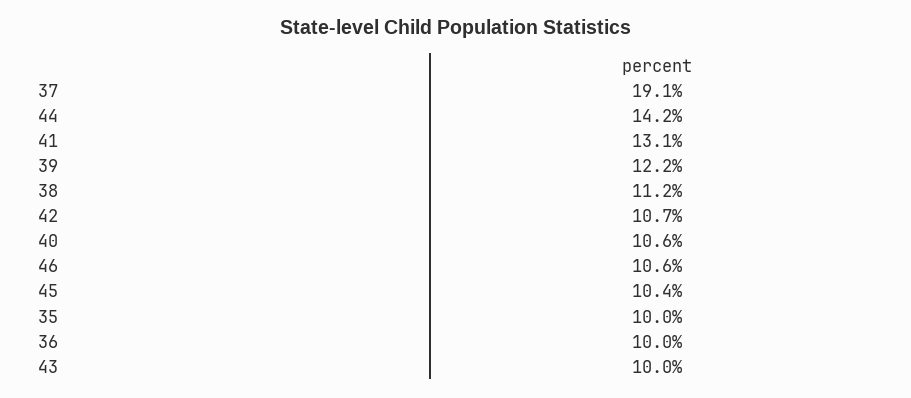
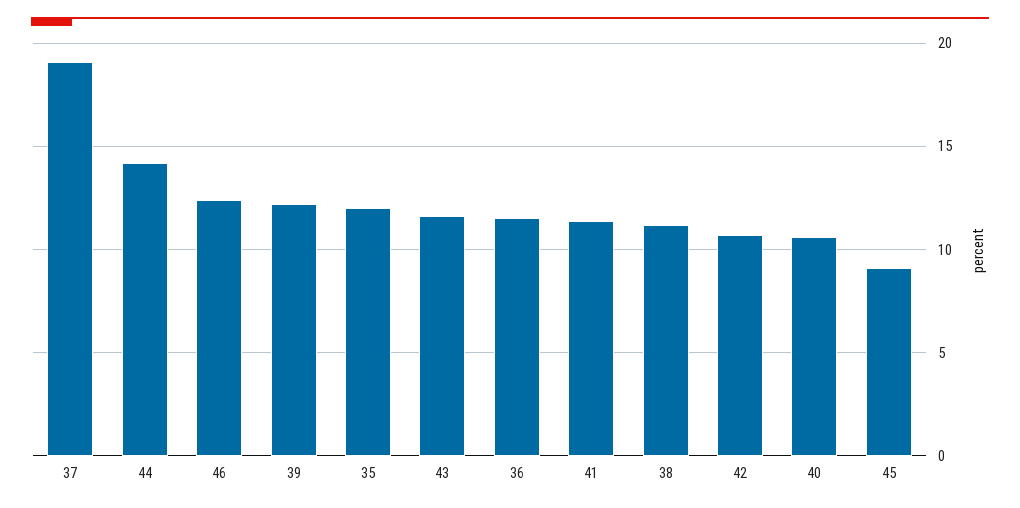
41: 13.1 -> 11.5
46: 10.6 -> 12.5
45: 10.4 -> 9
35: 10 -> 12
36: 10 -> 11.5
43: 10 -> 11.5

